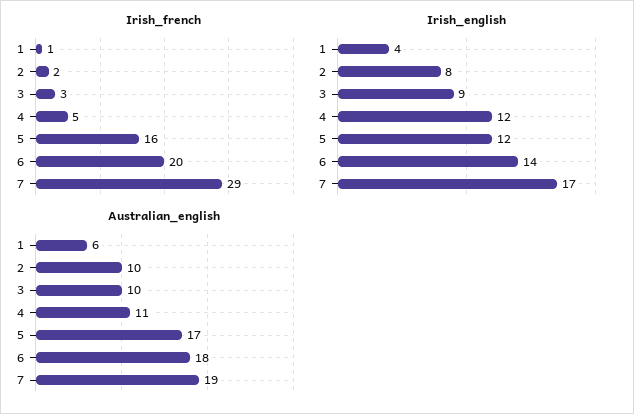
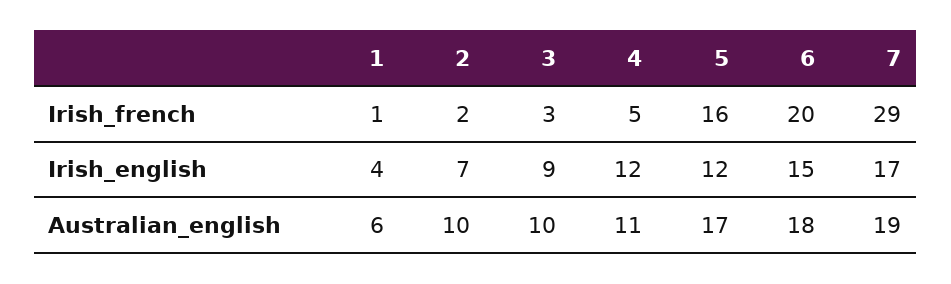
Irish_english, 2: 8 -> 7
Irish_english, 6: 14 -> 15

